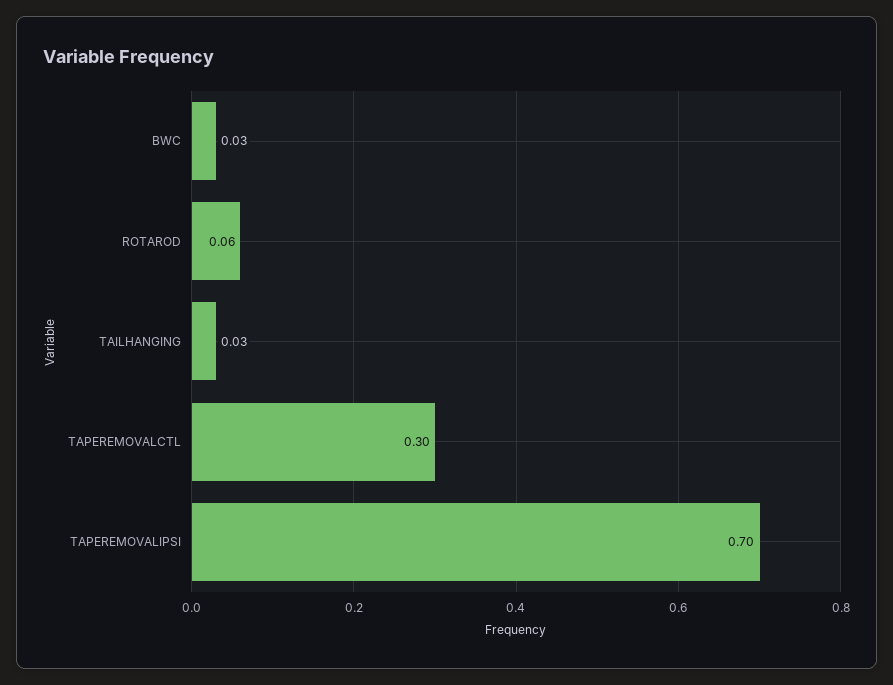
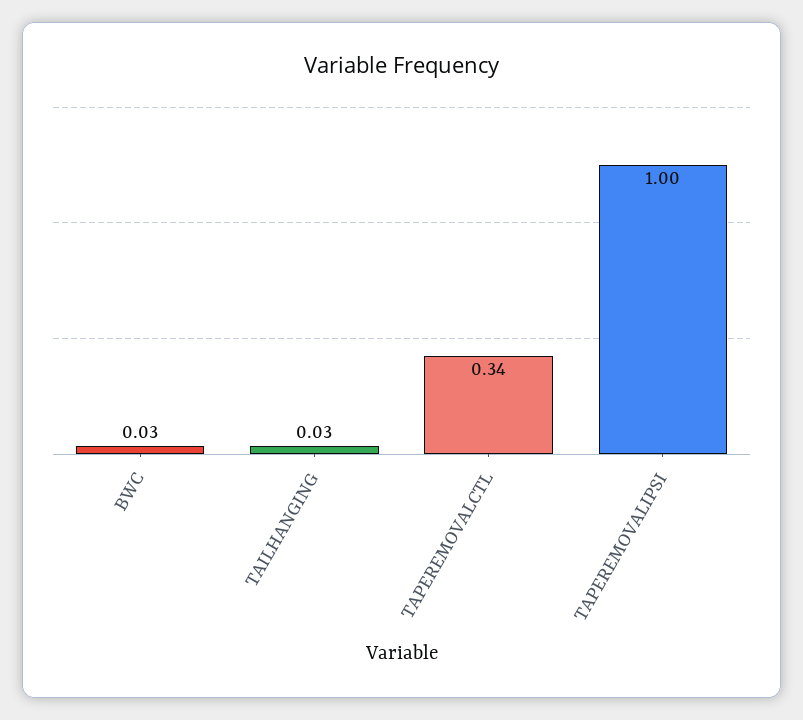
ROTAROD: 0.06 -> none
TAPEREMOVALCTL: 0.3 -> 0.34
TAPEREMOVALIPSI: 0.7 -> 1

